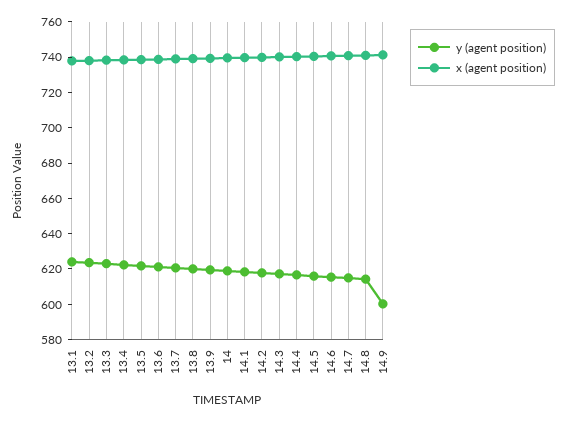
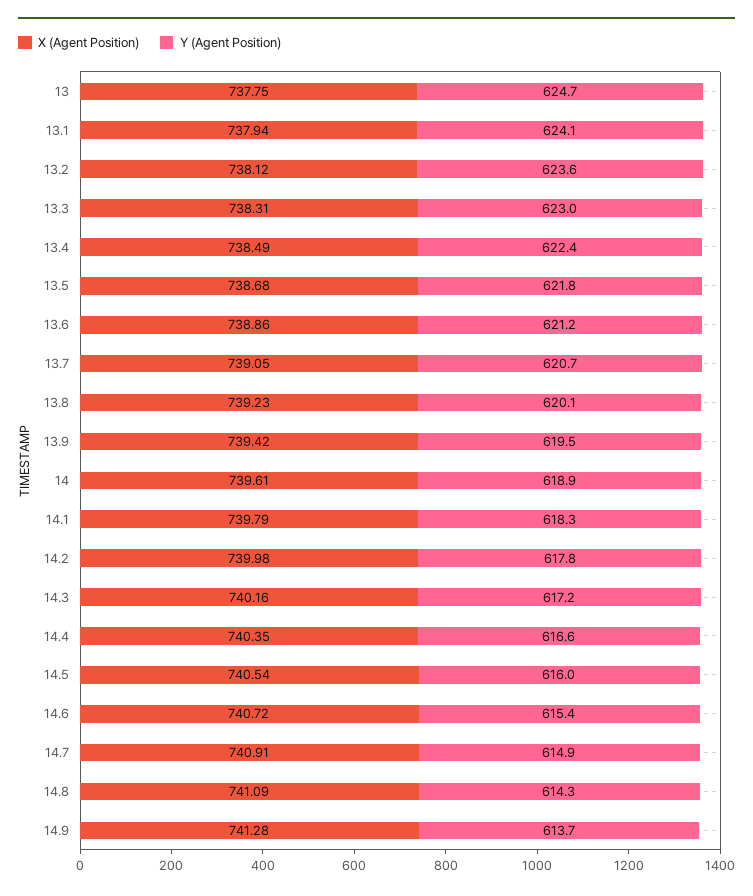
y (agent position), 14.9: 600 -> 613.7
x (agent position), 13: none -> 737.75
y (agent position), 13: none -> 624.7

